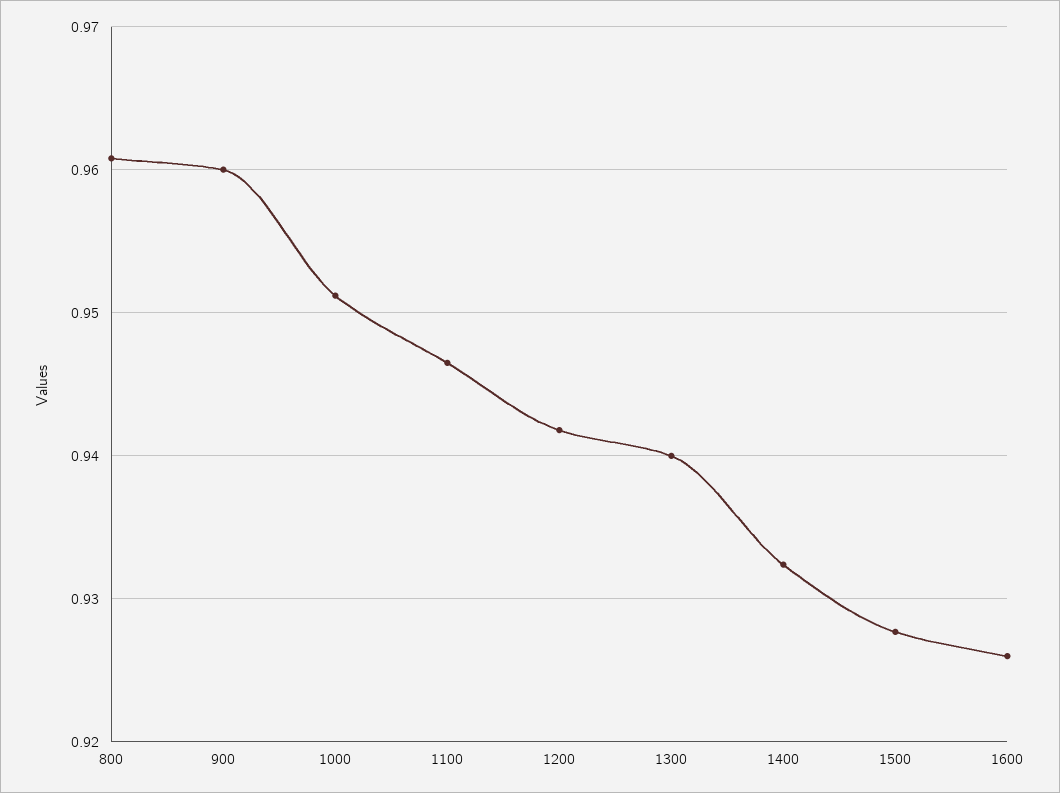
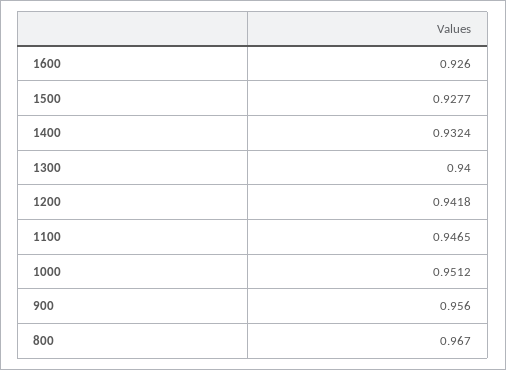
800: 0.961 -> 0.967
900: 0.96 -> 0.956

